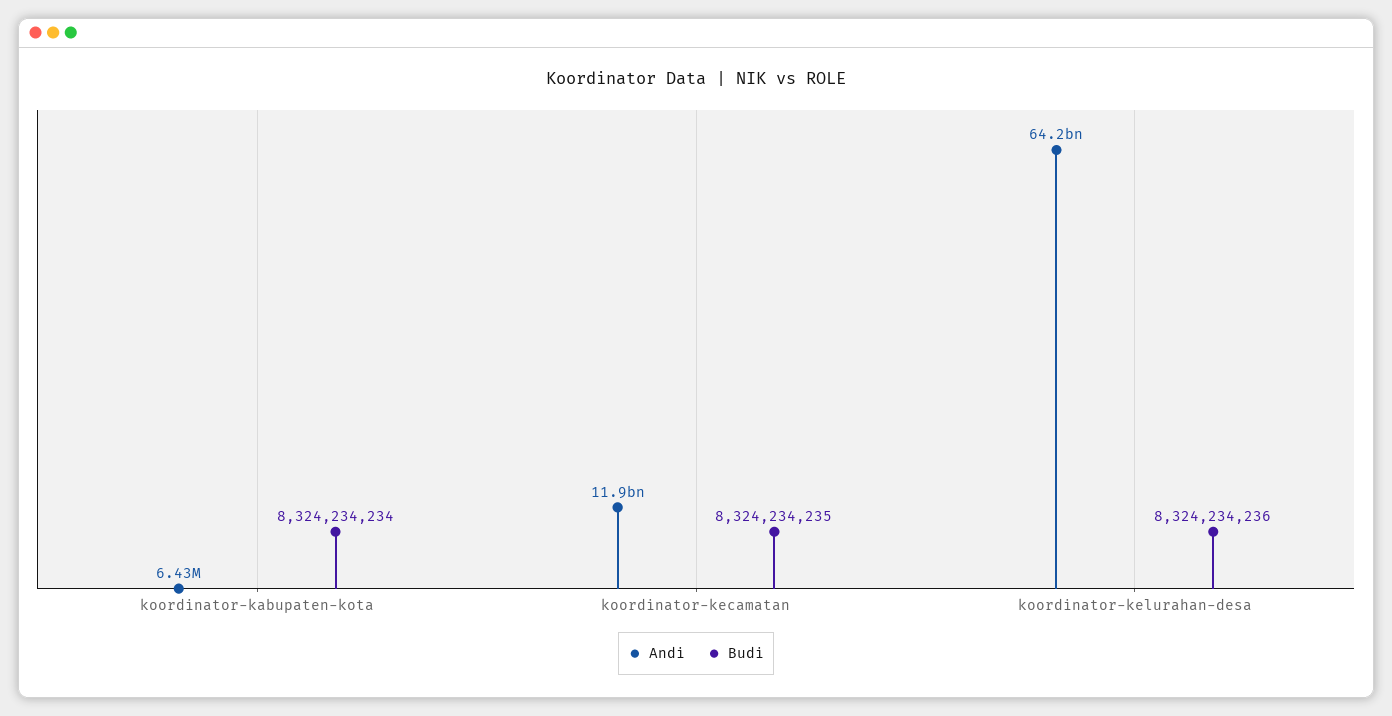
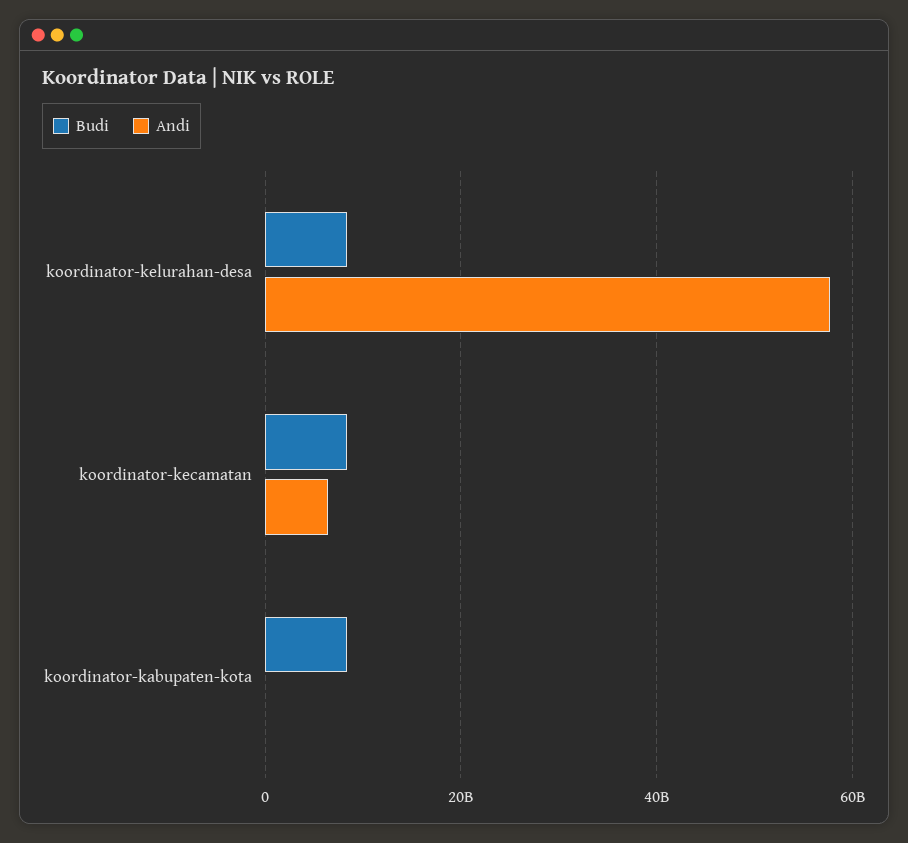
Andi, koordinator-kecamatan: 11900000000 -> 6000000000
Andi, koordinator-kelurahan-desa: 64200000000 -> 58000000000

